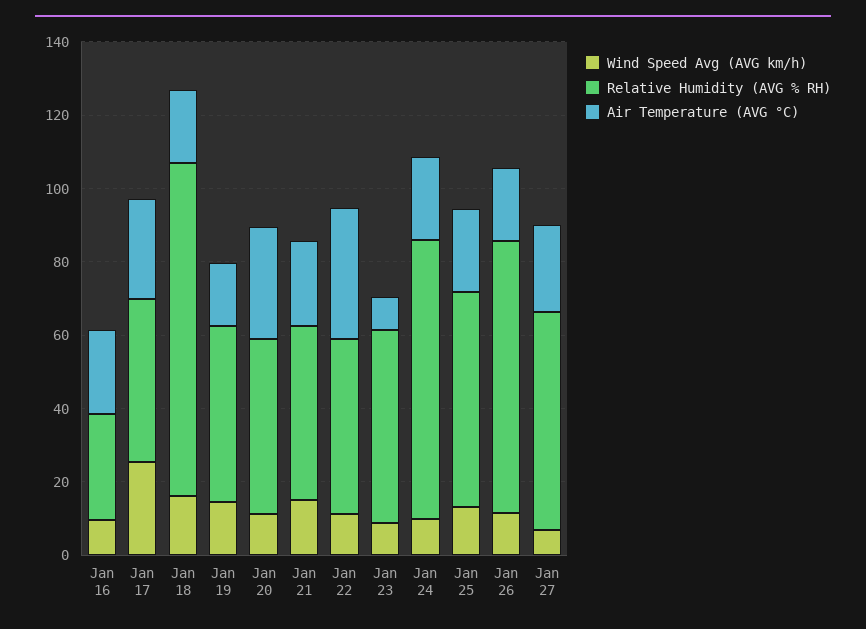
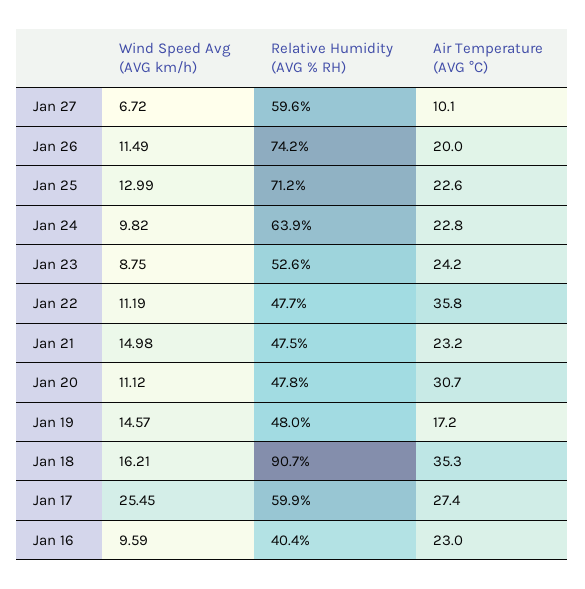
Relative Humidity (AVG % RH), Jan 16: 30 -> 40.4
Relative Humidity (AVG % RH), Jan 17: 45 -> 59.9
Air Temperature (AVG °C), Jan 18: 20 -> 35.3
Air Temperature (AVG °C), Jan 23: 10 -> 24.2
Relative Humidity (AVG % RH), Jan 24: 75 -> 63.9
Relative Humidity (AVG % RH), Jan 25: 60 -> 71.2
Air Temperature (AVG °C), Jan 27: 25 -> 10.1

